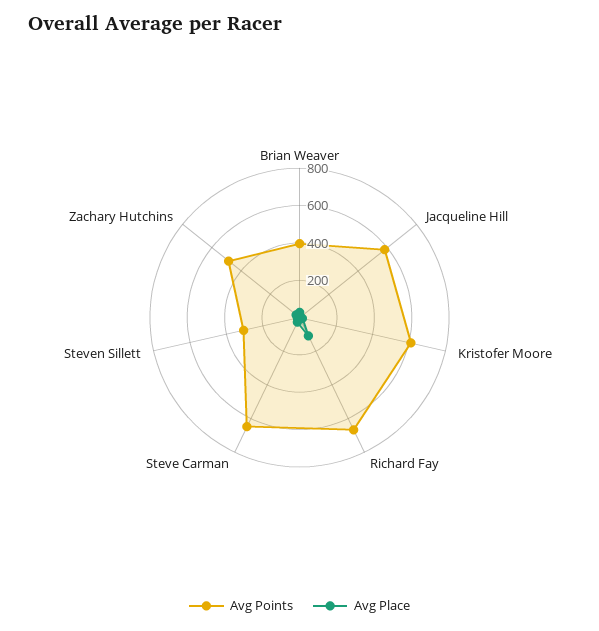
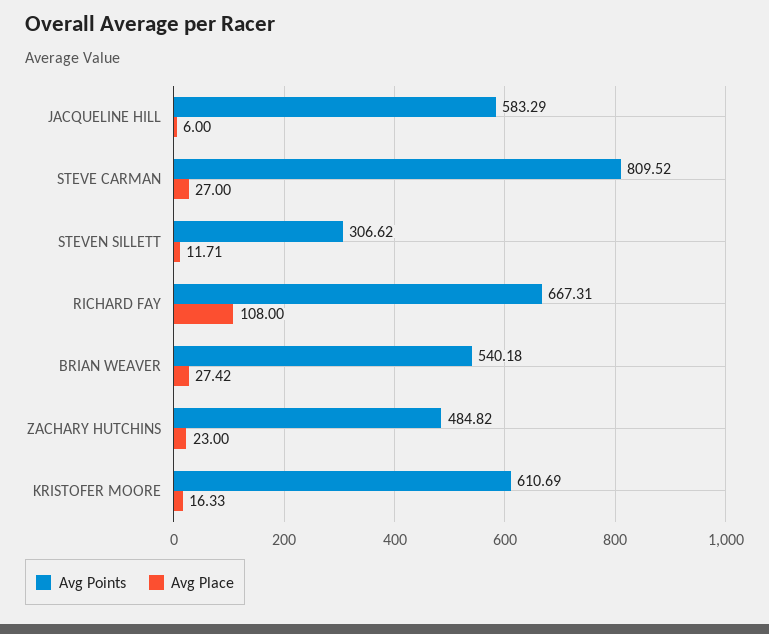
Avg Points, Brian Weaver: 400 -> 540.18
Avg Points, Steve Carman: 650 -> 809.52

